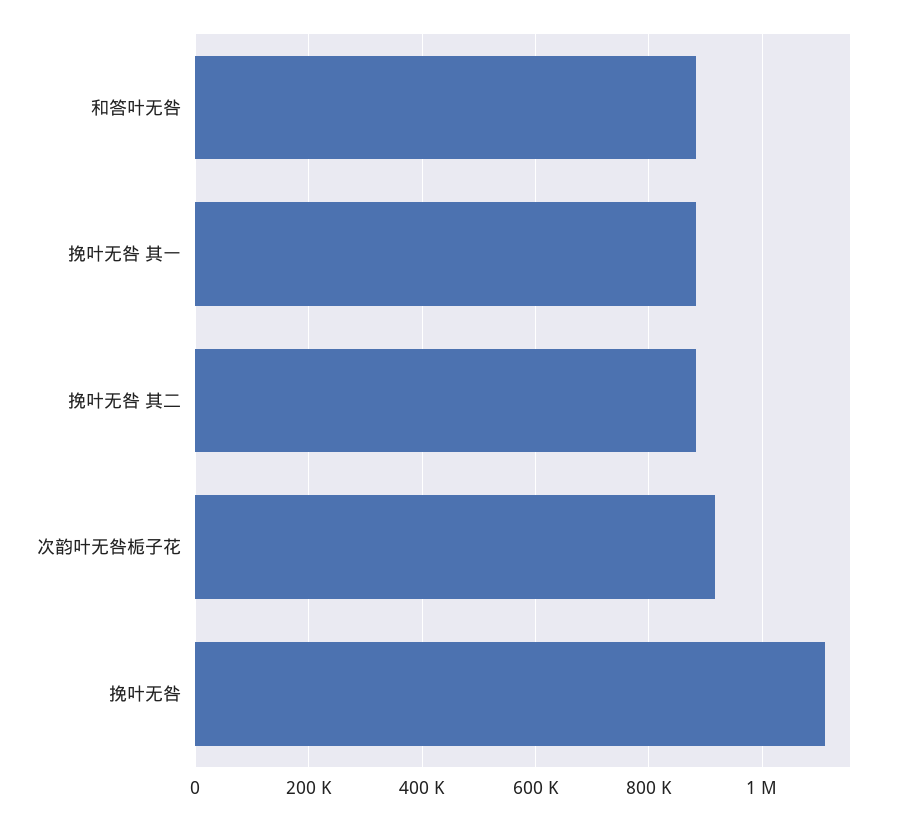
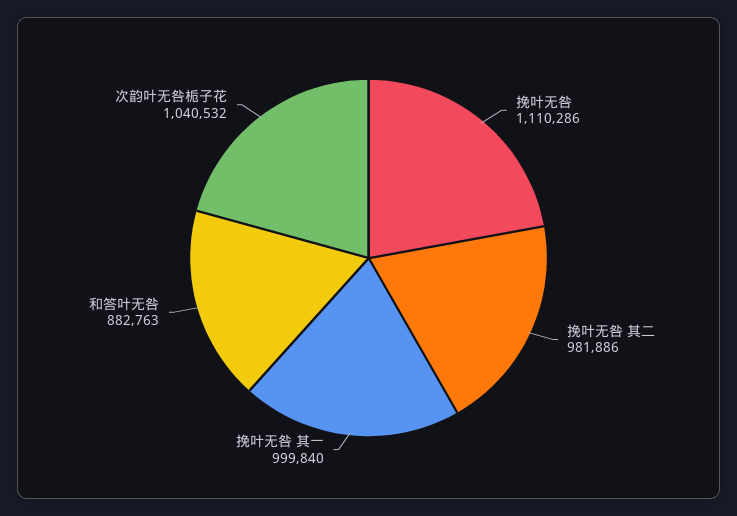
挽叶无咎 其一: 880000 -> 999840
挽叶无咎 其二: 880000 -> 981886
次韵叶无咎栀子花: 920000 -> 1040532

